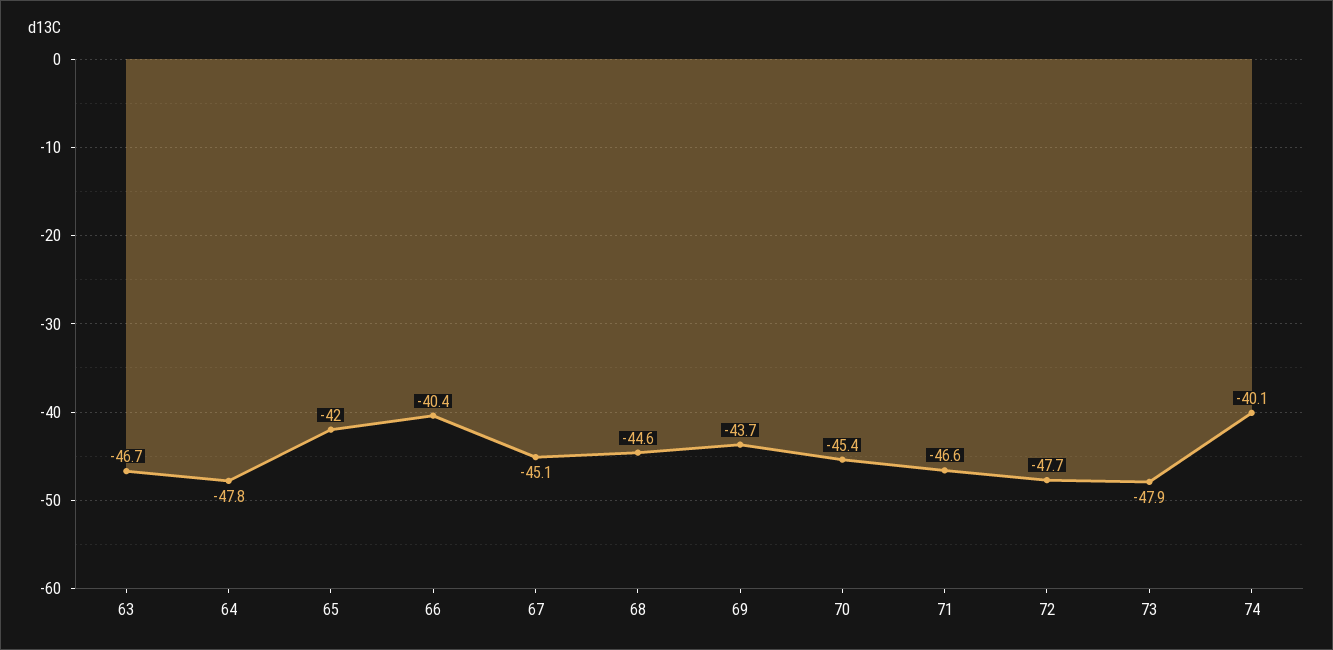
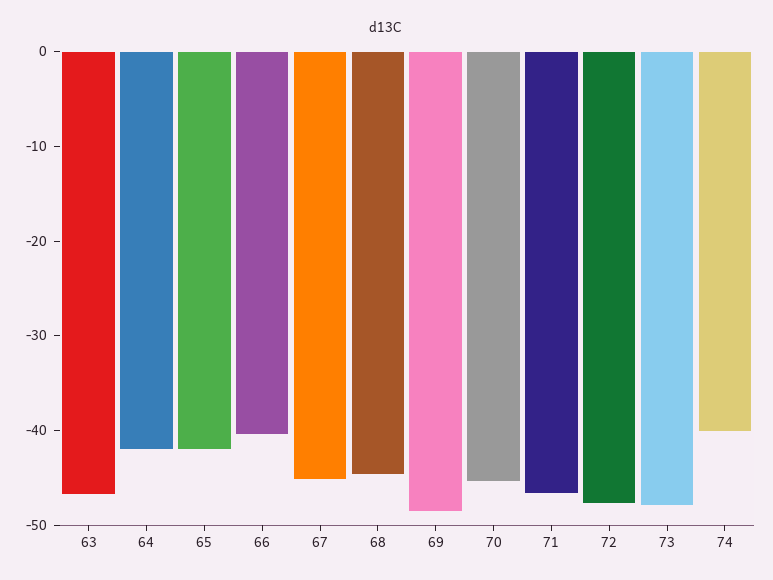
64: -47.8 -> -42
69: -43.7 -> -48

